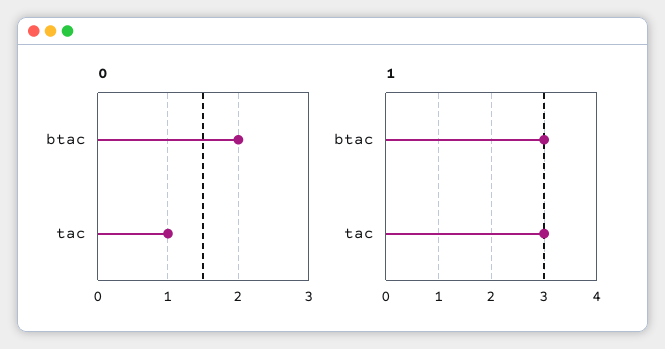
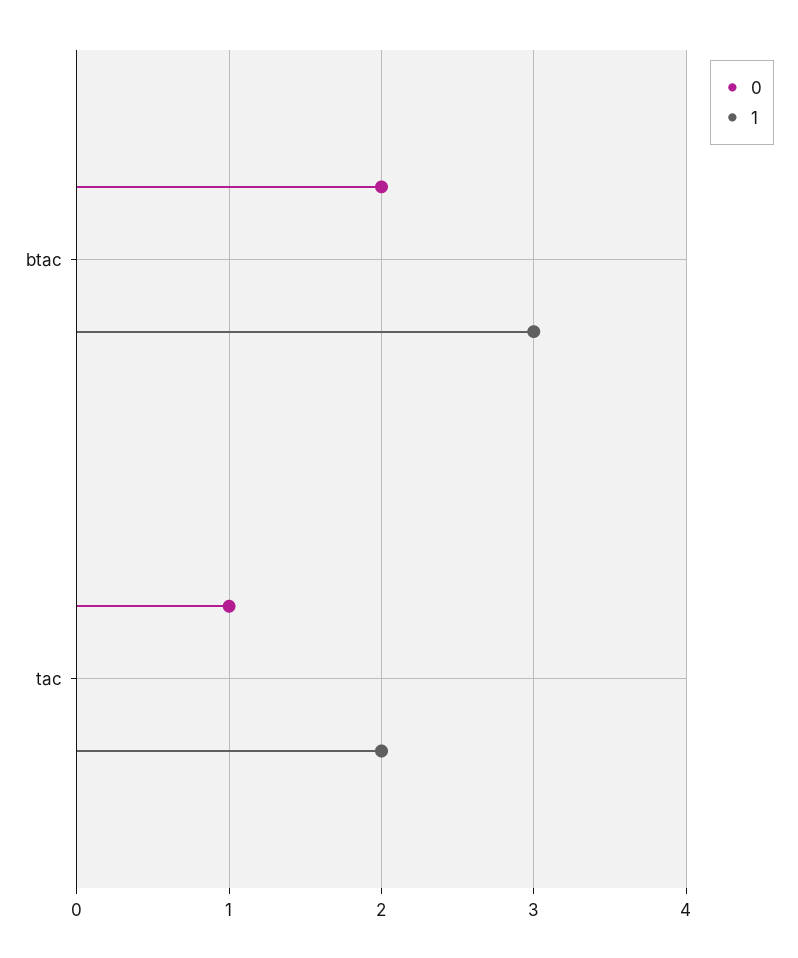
1, tac: 3 -> 2

